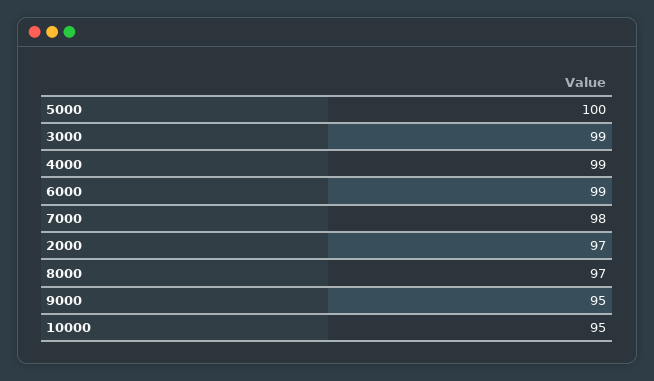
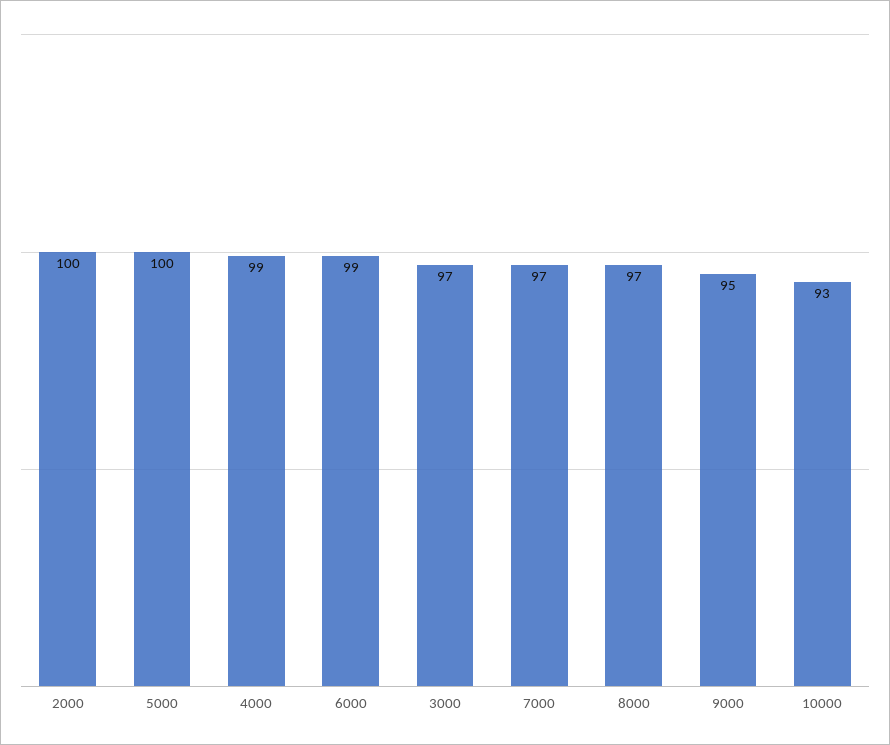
3000: 99 -> 97
7000: 98 -> 97
2000: 97 -> 100
10000: 95 -> 93

